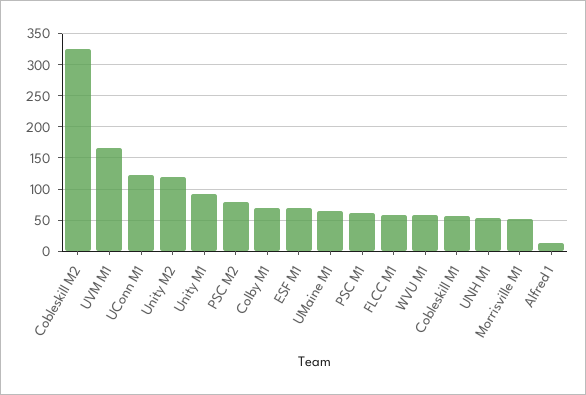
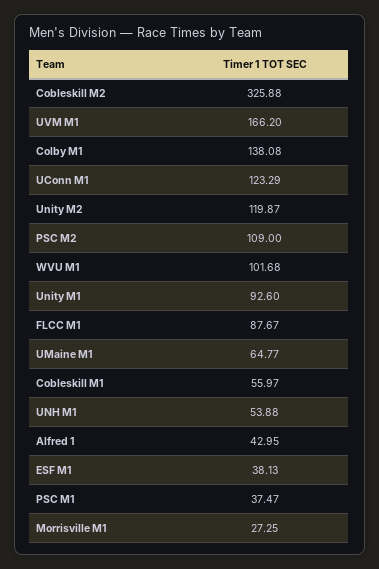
PSC M2: 80 -> 109
Colby M1: 70 -> 138.08
ESF M1: 70 -> 38.13
PSC M1: 60 -> 37.47
FLCC M1: 60 -> 87.67
WVU M1: 60 -> 101.68
Morrisville M1: 50 -> 27.25
Alfred 1: 10 -> 42.95

